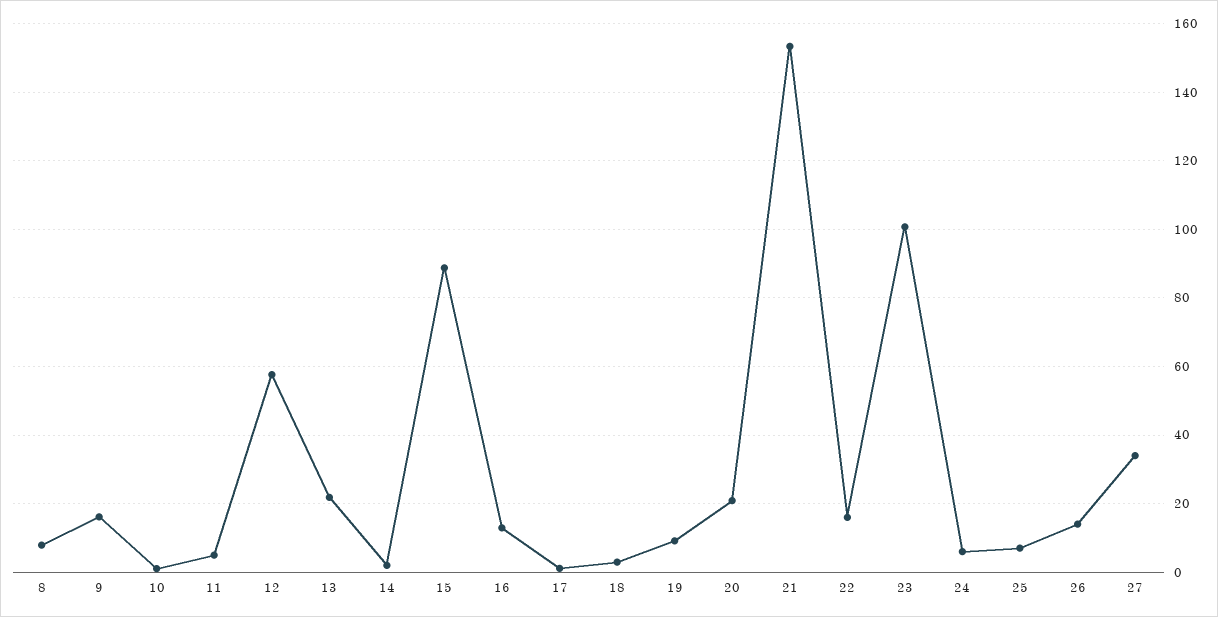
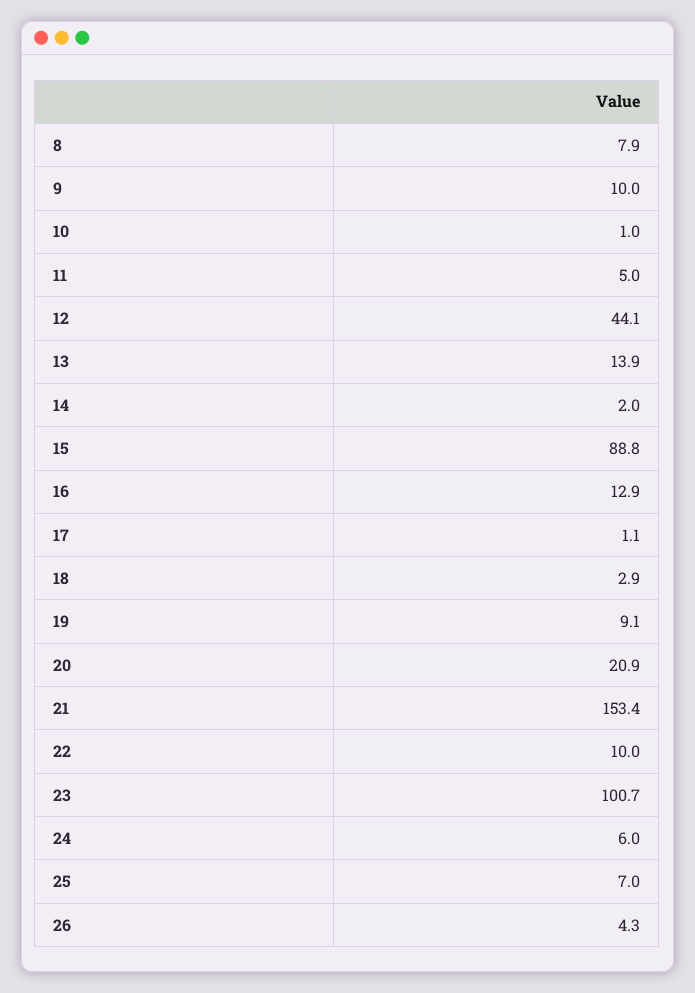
9: 16 -> 10
12: 58 -> 44.1
13: 22 -> 13.9
22: 16 -> 10
26: 14 -> 4.3
27: 34 -> none

